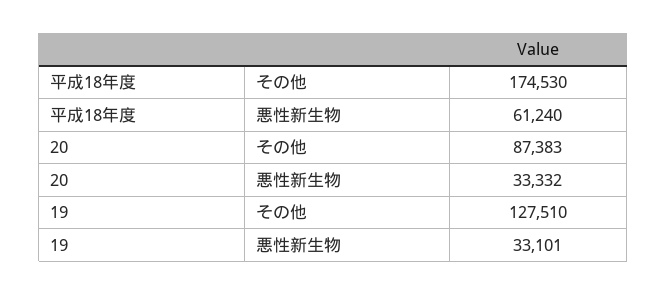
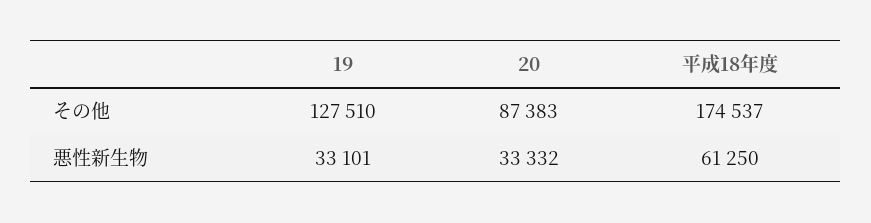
平成18年度, その他: 174530 -> 174537
平成18年度, 悪性新生物: 61240 -> 61250

